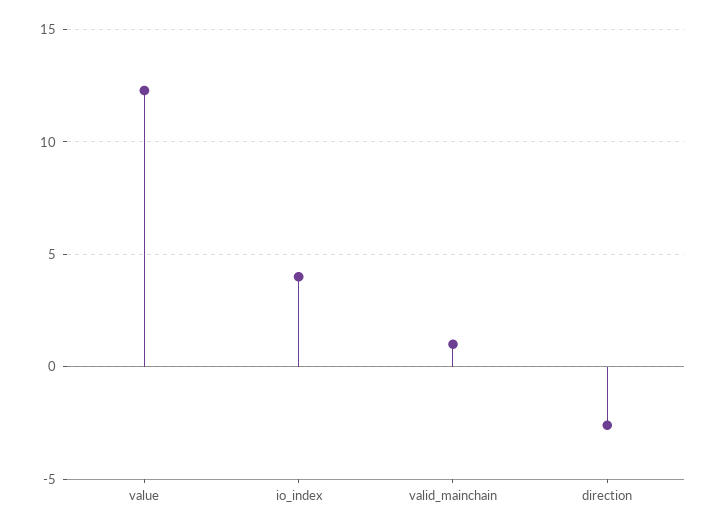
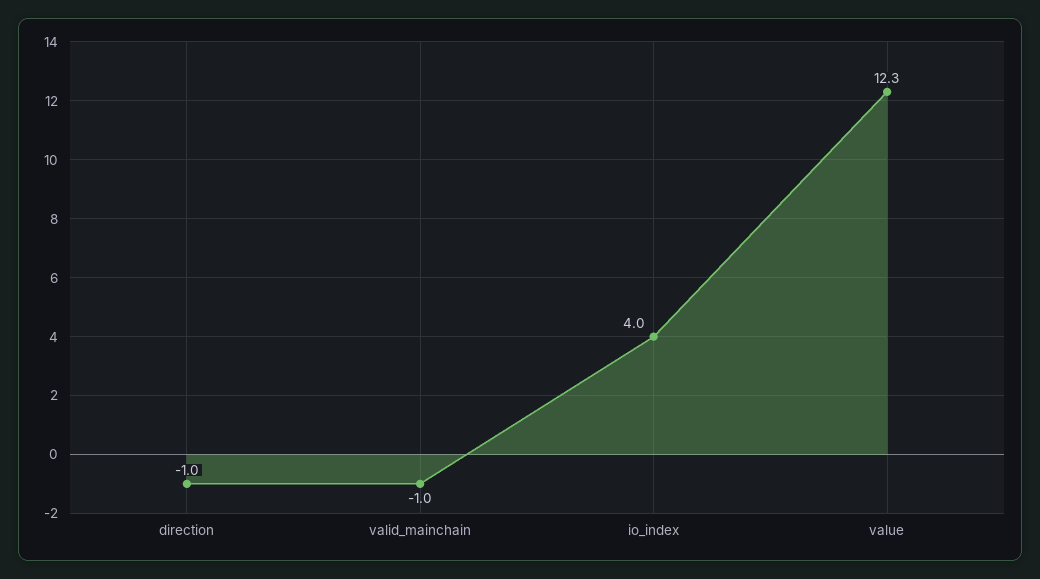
valid_mainchain: 1 -> -1
direction: -2.5 -> -1

